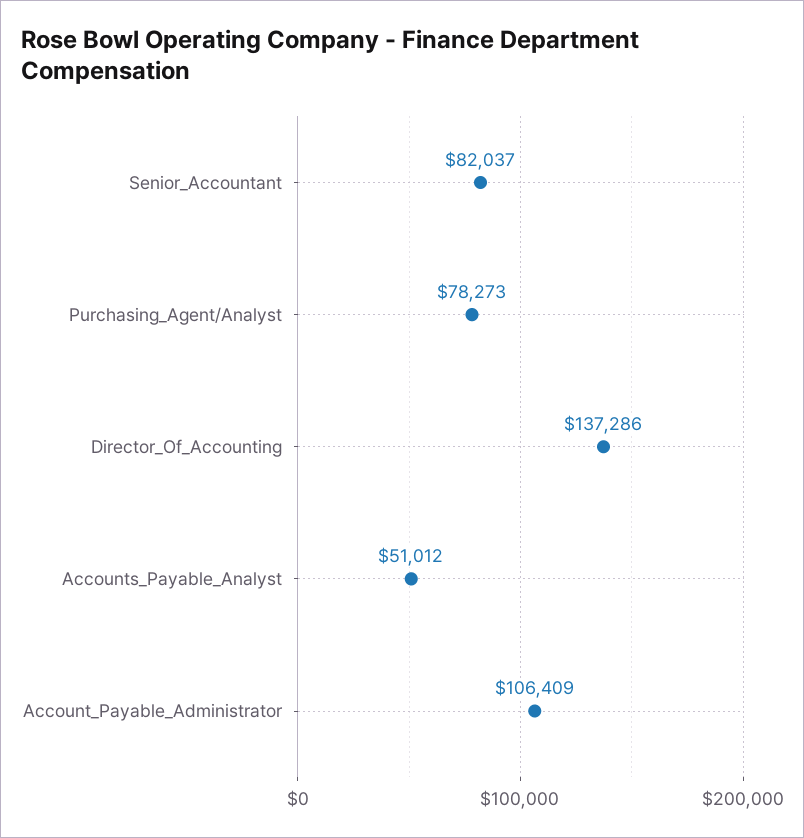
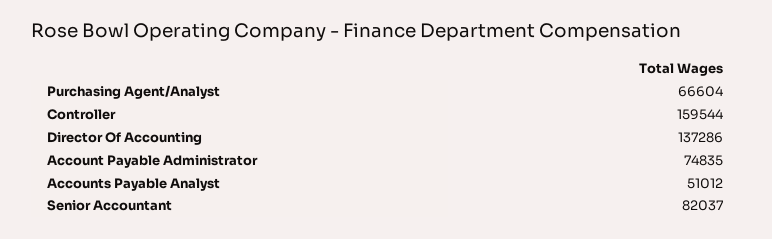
Purchasing_Agent/Analyst: 78273 -> 66604
Account_Payable_Administrator: 106409 -> 74835
Controller: none -> 159544

